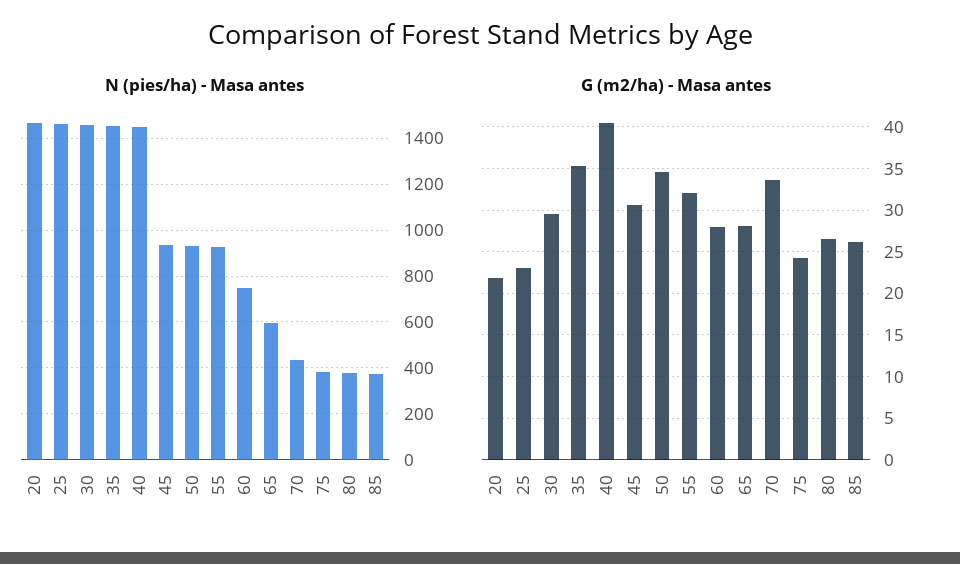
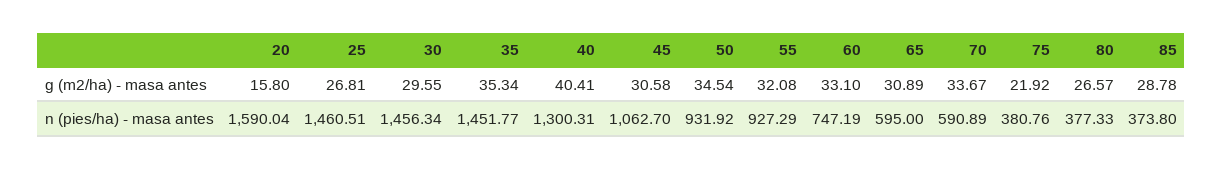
N (pies/ha) - Masa antes, 20: 1450 -> 1590.04
N (pies/ha) - Masa antes, 40: 1450 -> 1300.31
N (pies/ha) - Masa antes, 45: 950 -> 1062.7
N (pies/ha) - Masa antes, 70: 450 -> 590.89
G (m2/ha) - Masa antes, 20: 22 -> 15.8
G (m2/ha) - Masa antes, 25: 23 -> 26.81
G (m2/ha) - Masa antes, 60: 28 -> 33.1
G (m2/ha) - Masa antes, 65: 28 -> 30.89
G (m2/ha) - Masa antes, 75: 24 -> 21.92
G (m2/ha) - Masa antes, 85: 26 -> 28.78

